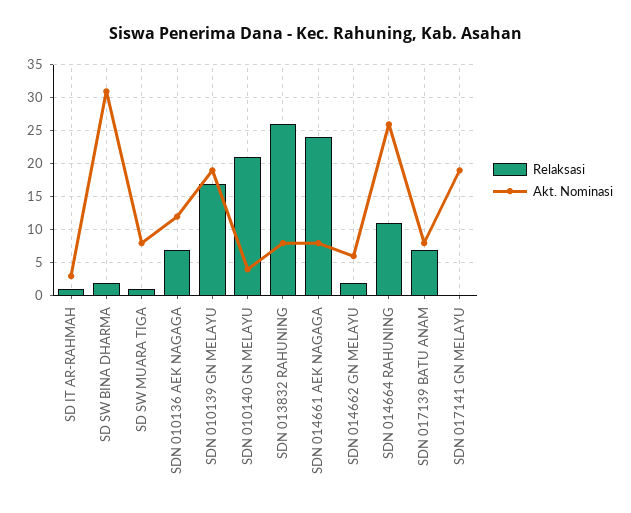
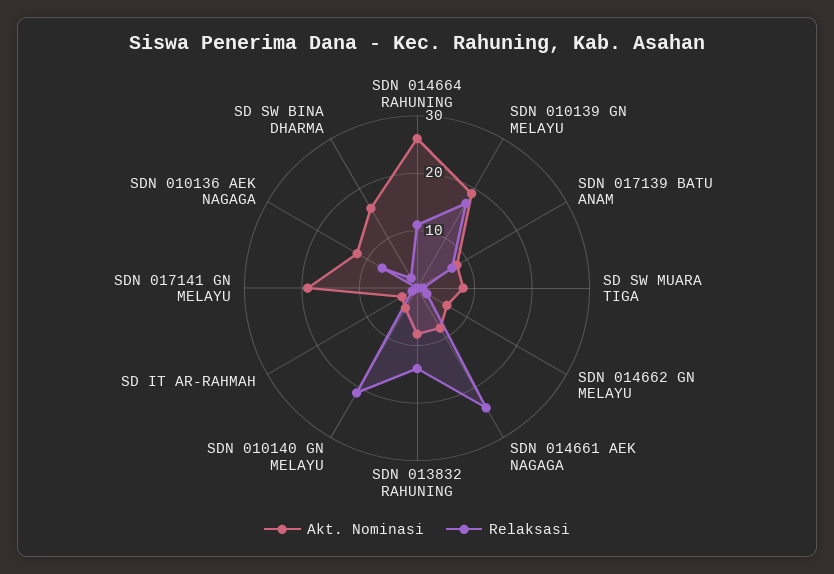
Akt. Nominasi, SD SW BINA DHARMA: 31 -> 15
Relaksasi, SDN 013832 RAHUNING: 26 -> 15

